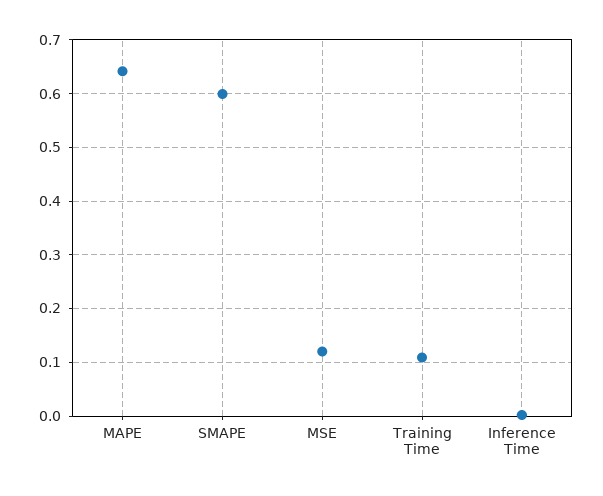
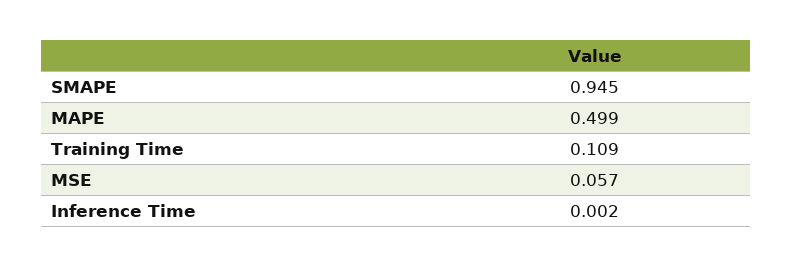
MAPE: 0.64 -> 0.499
SMAPE: 0.6 -> 0.945
MSE: 0.12 -> 0.057

